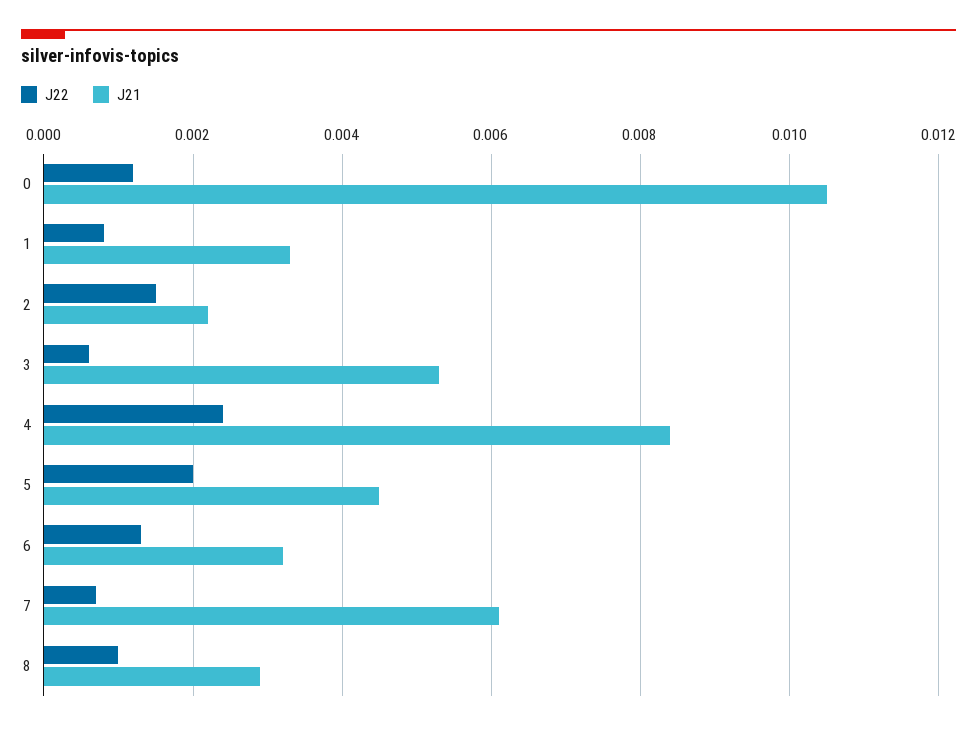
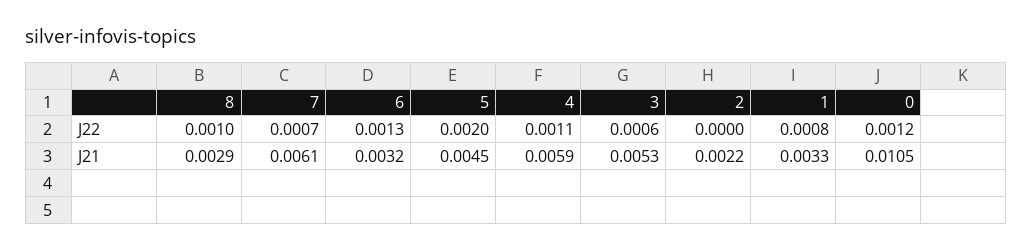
J22, 2: 0.0015 -> 0
J22, 4: 0.0025 -> 0.0011
J21, 4: 0.0085 -> 0.0059

